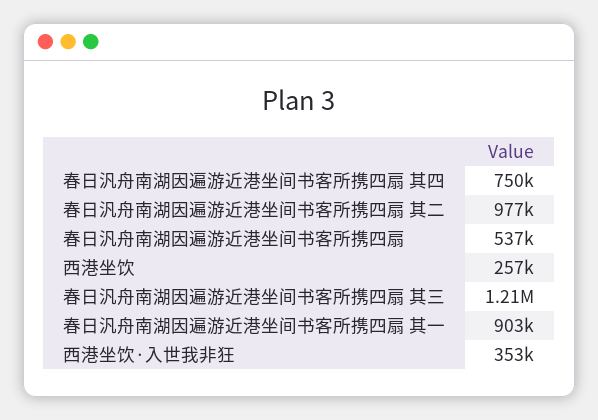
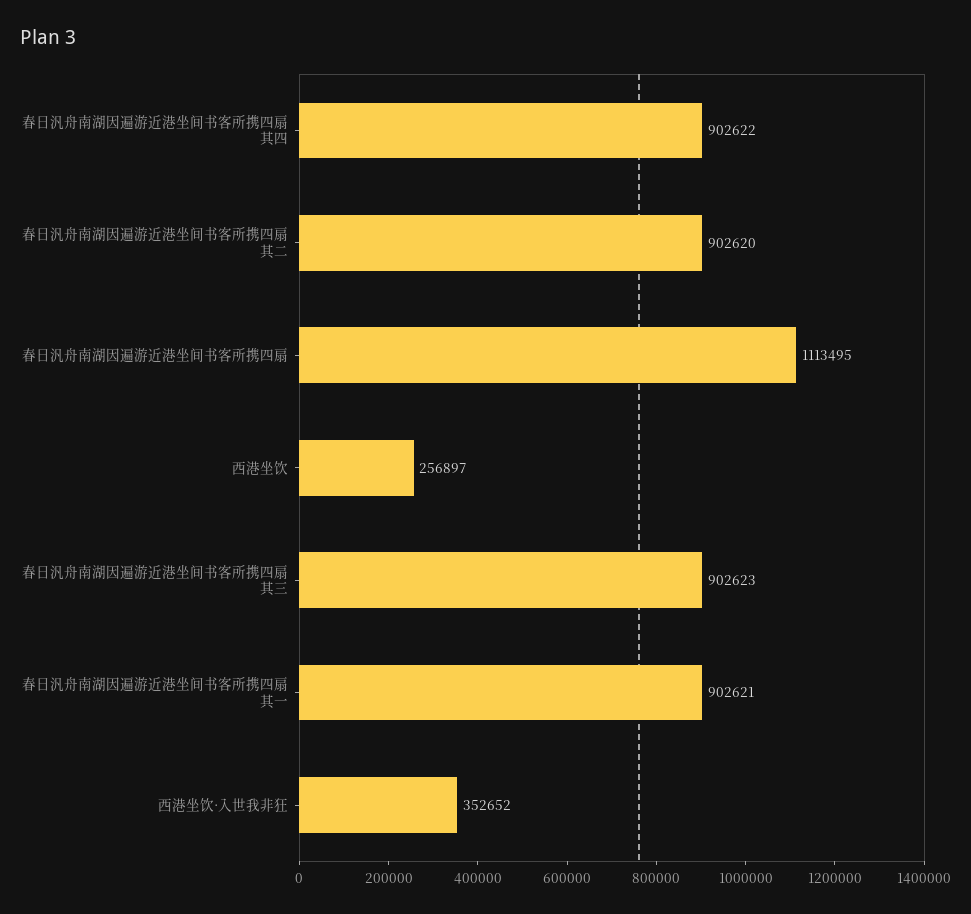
春日汎舟南湖因遍游近港坐间书客所携四扇 其四: 750000 -> 902622
春日汎舟南湖因遍游近港坐间书客所携四扇 其二: 977000 -> 902620
春日汎舟南湖因遍游近港坐间书客所携四扇: 537000 -> 1113495
春日汎舟南湖因遍游近港坐间书客所携四扇 其三: 1210000 -> 902623

